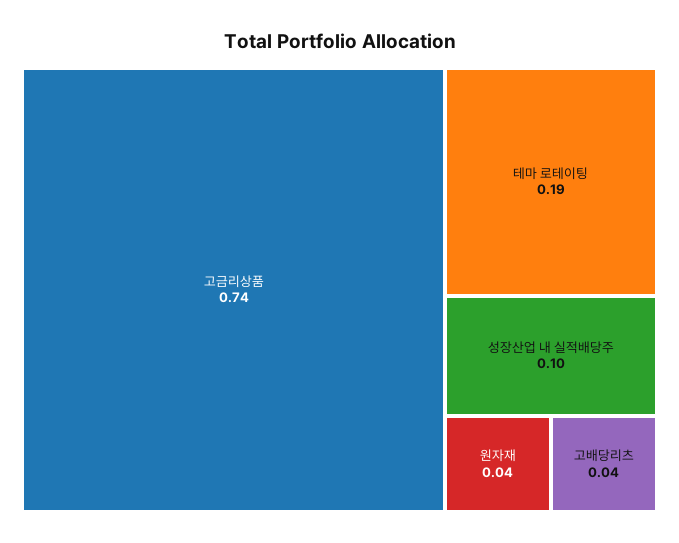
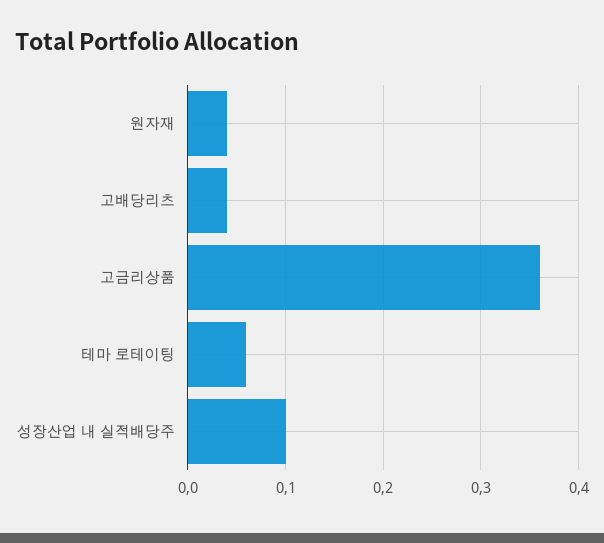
고금리상품: 0.74 -> 0.36
테마 로테이팅: 0.19 -> 0.06

